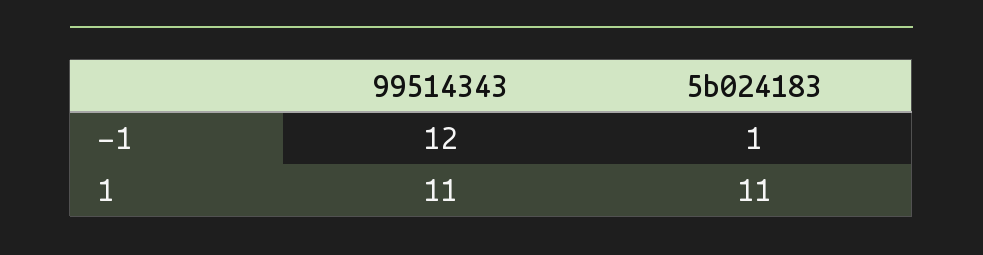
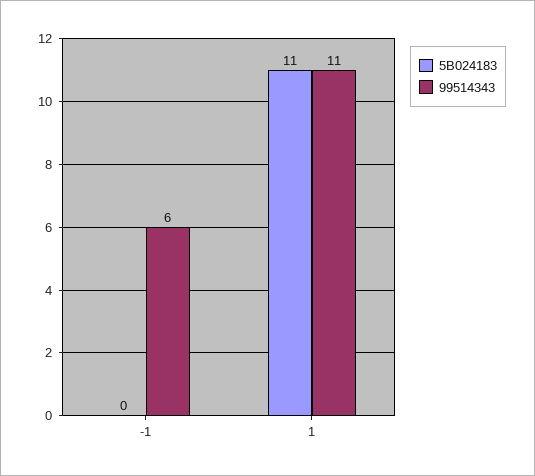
99514343, -1: 12 -> 6
5b024183, -1: 1 -> 0

